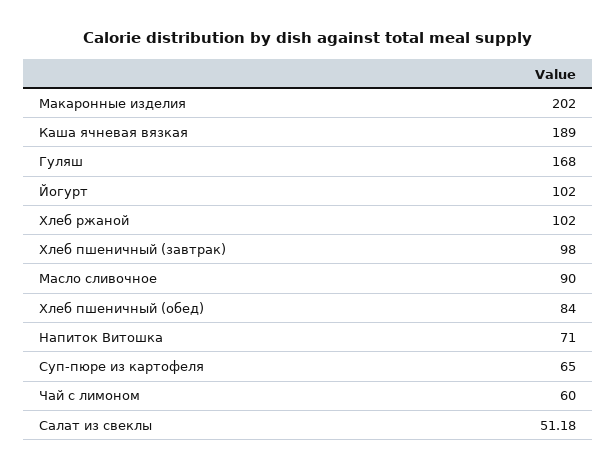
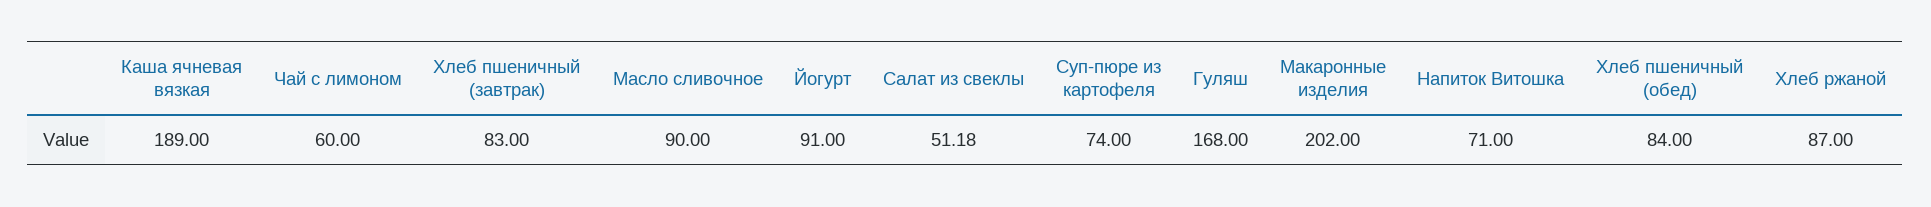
Йогурт: 102 -> 91
Хлеб ржаной: 102 -> 87
Хлеб пшеничный (завтрак): 98 -> 83
Суп-пюре из картофеля: 65 -> 74

